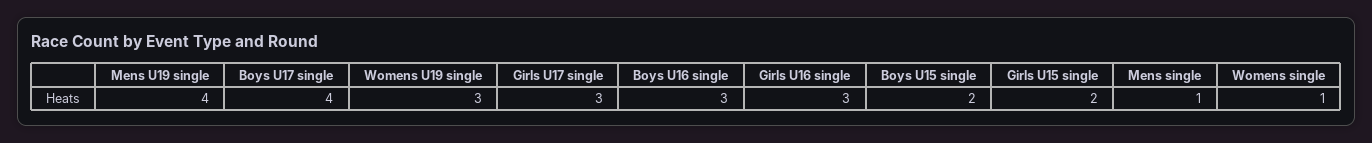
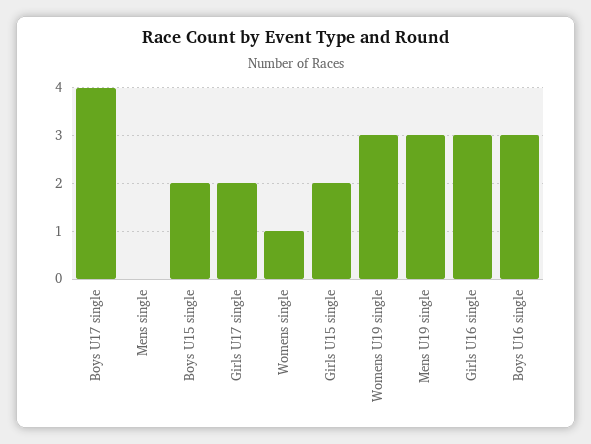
Mens U19 single: 4 -> 3
Girls U17 single: 3 -> 2
Mens single: 1 -> 0

